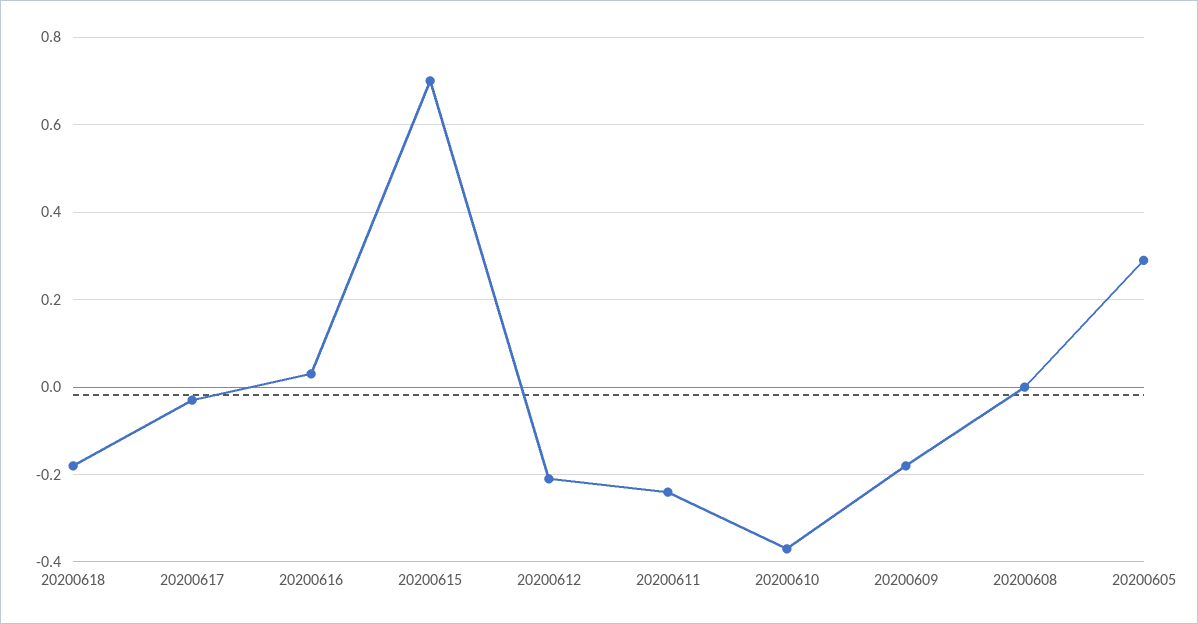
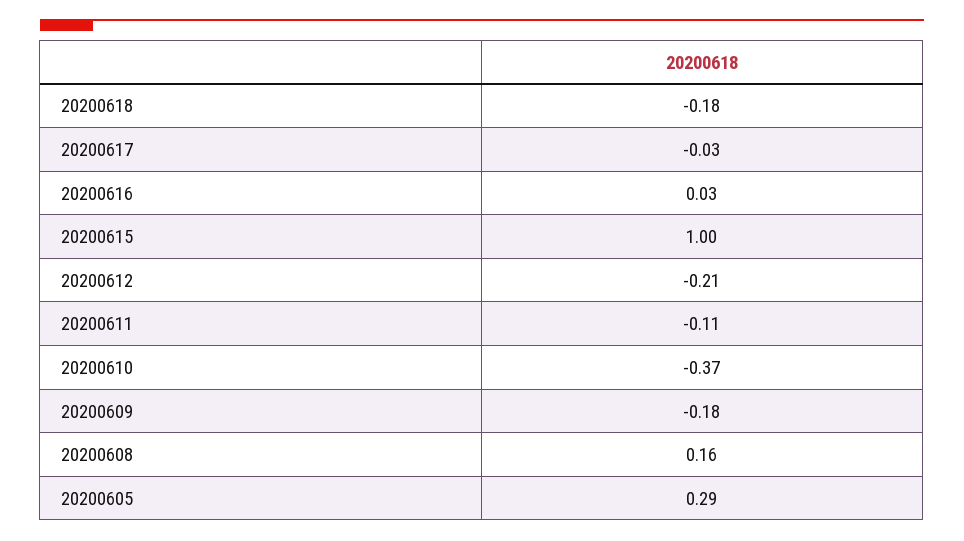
20200615: 0.7 -> 1
20200611: -0.25 -> -0.11
20200608: 0 -> 0.16

